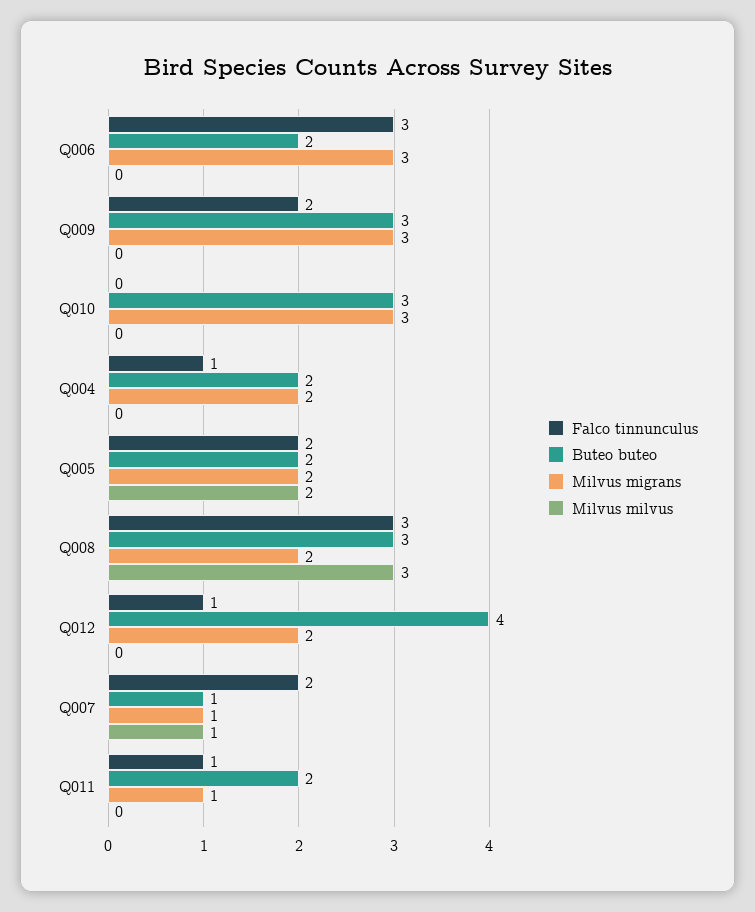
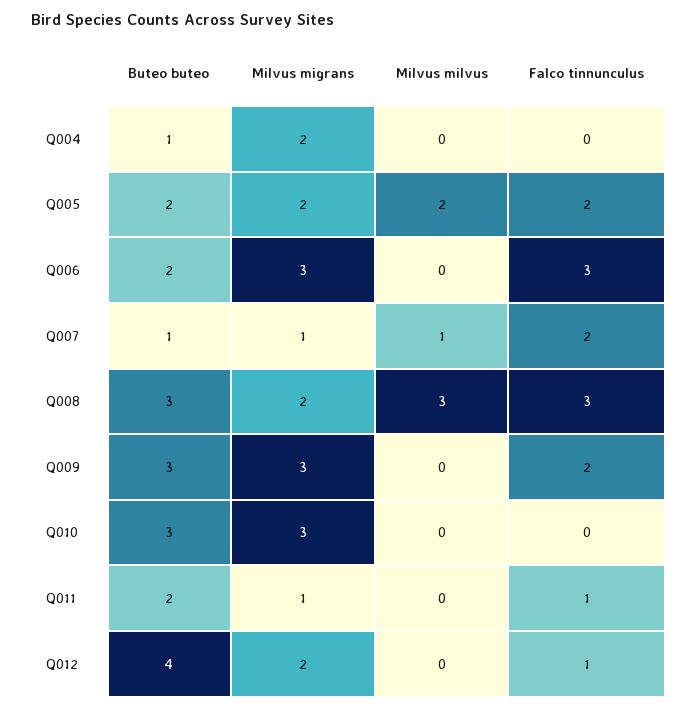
Falco tinnunculus, Q004: 1 -> 0
Buteo buteo, Q004: 2 -> 1

